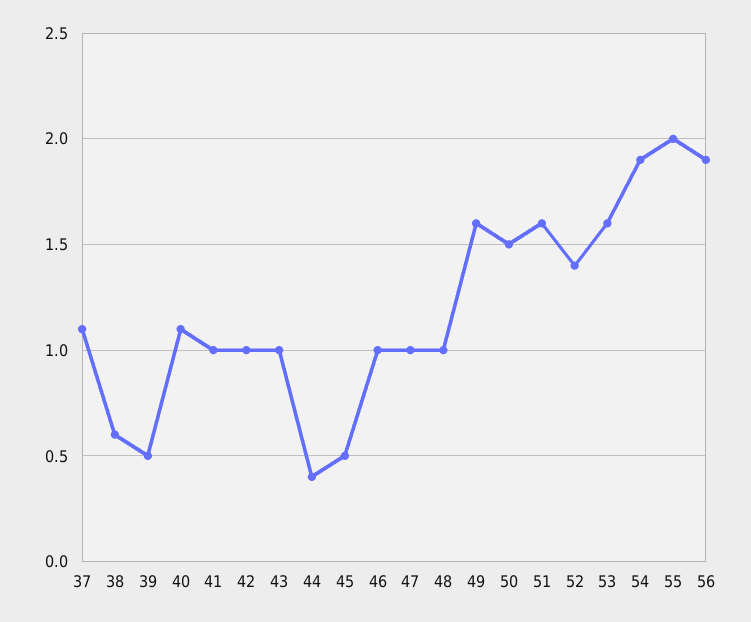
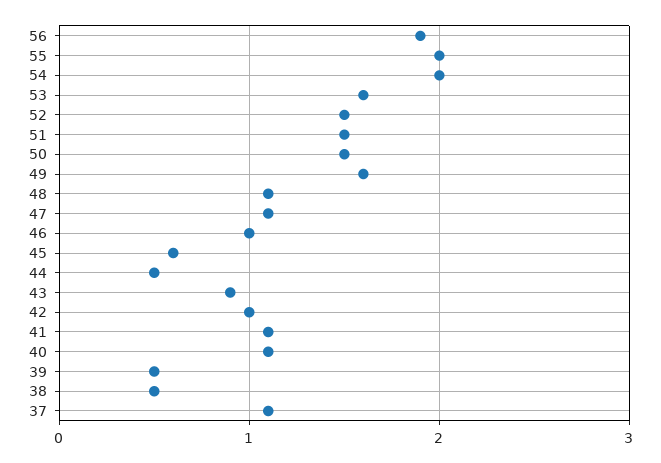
38: 0.6 -> 0.5
41: 1 -> 1.1
43: 1 -> 0.9
44: 0.4 -> 0.5
45: 0.5 -> 0.6
47: 1 -> 1.1
48: 1 -> 1.1
51: 1.6 -> 1.5
52: 1.4 -> 1.5
54: 1.9 -> 2

